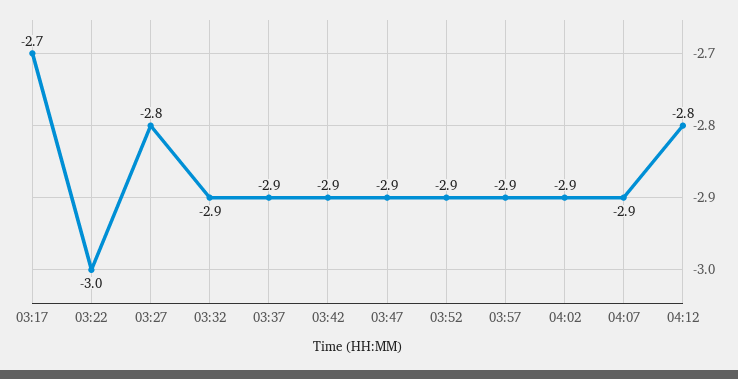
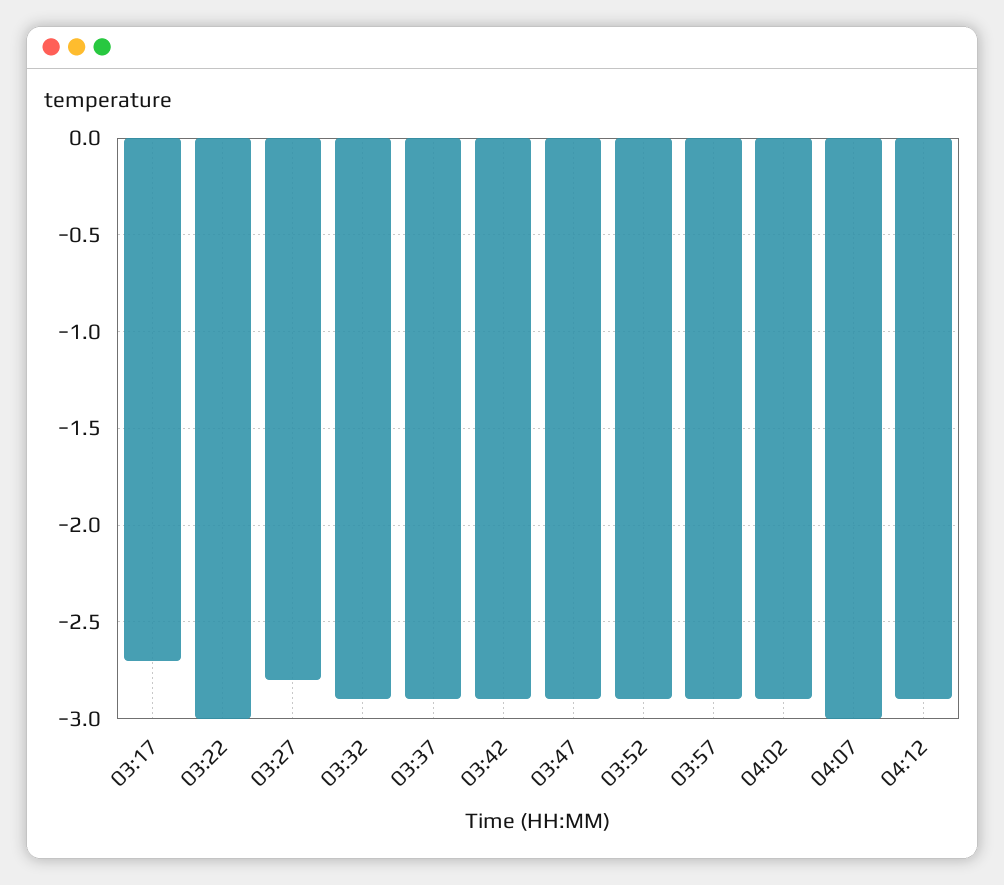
04:07: -2.9 -> -3
04:12: -2.8 -> -2.9

